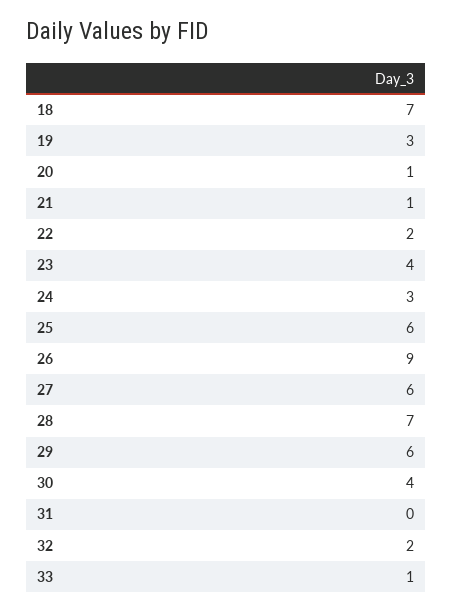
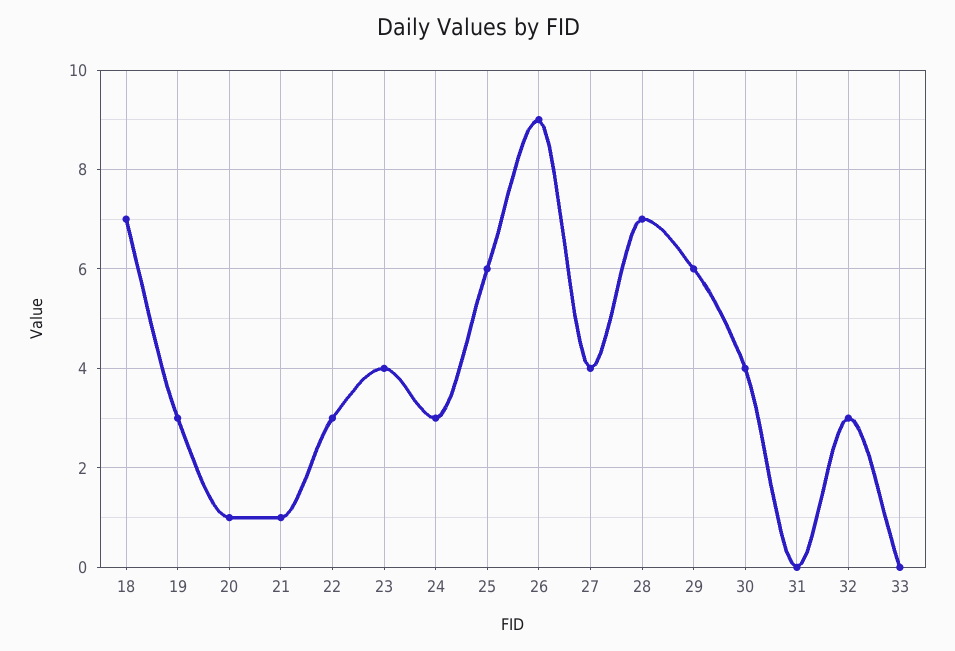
22: 2 -> 3
27: 6 -> 4
32: 2 -> 3
33: 1 -> 0

